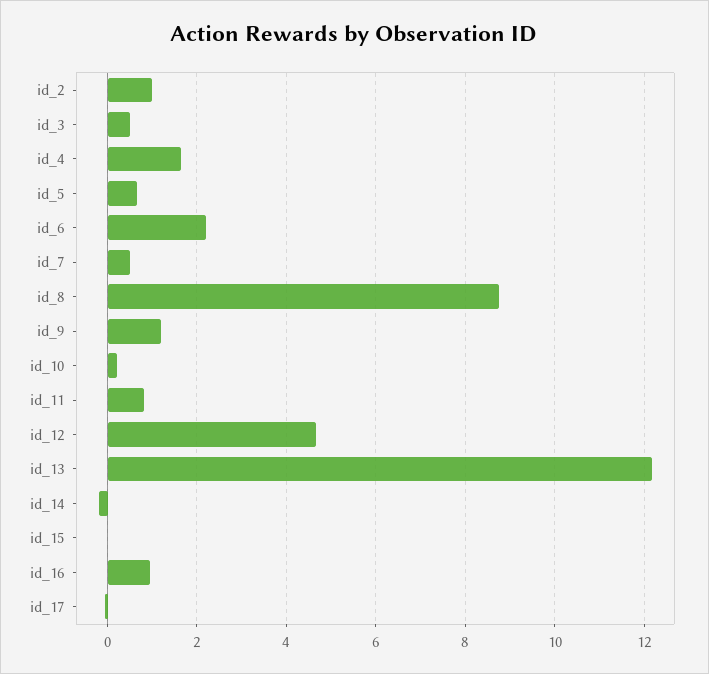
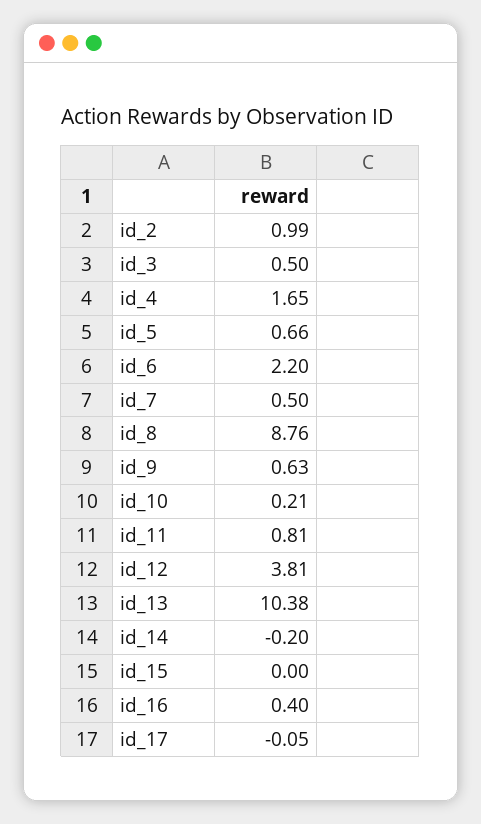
id_9: 1.2 -> 0.63
id_12: 4.6 -> 3.81
id_13: 12.2 -> 10.38
id_16: 1 -> 0.4

